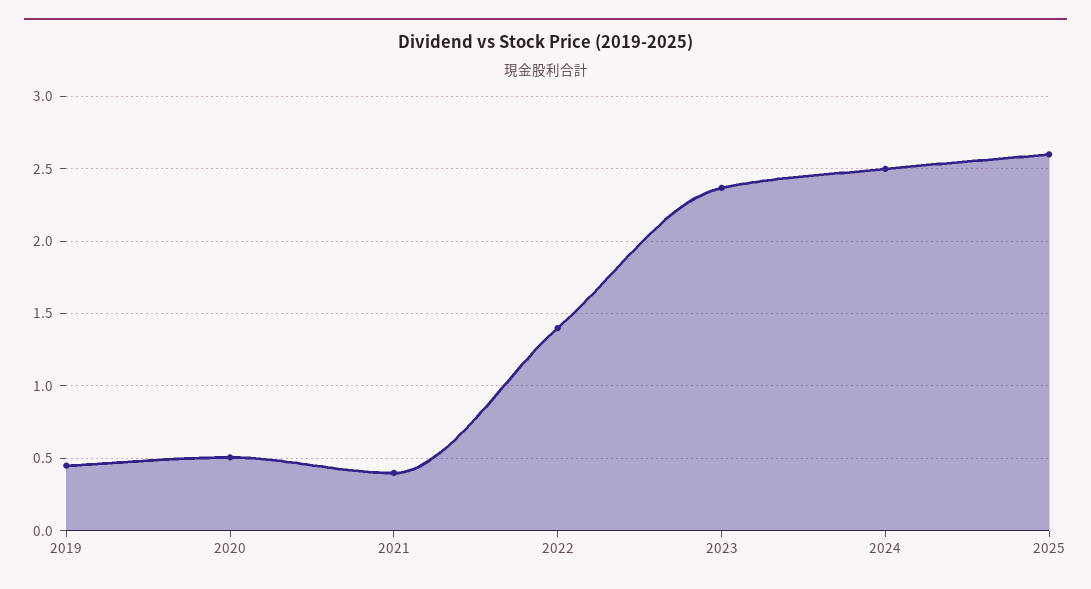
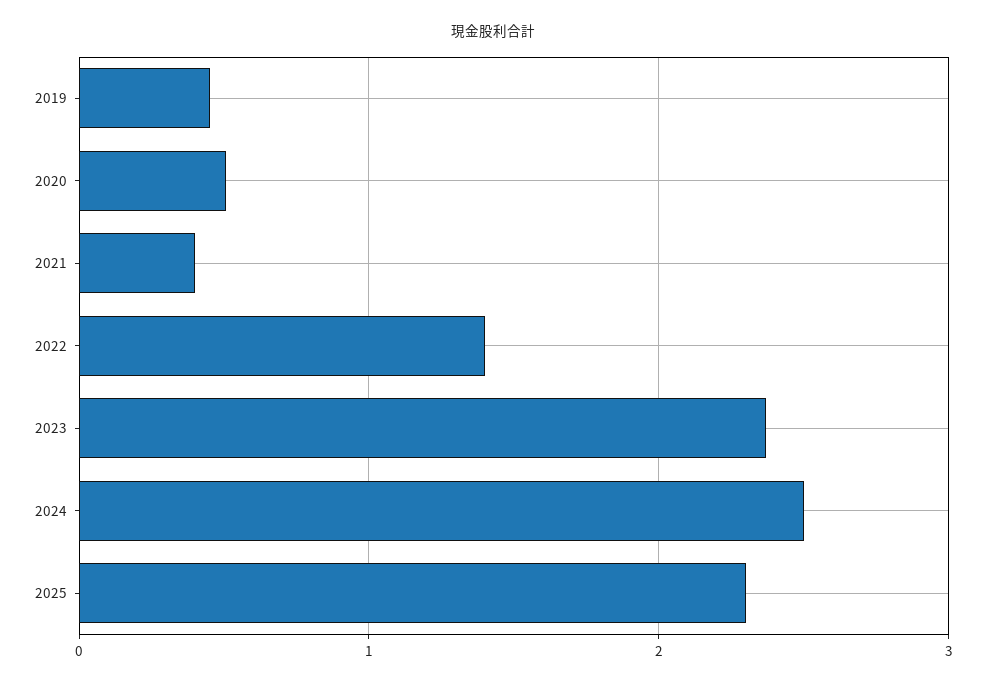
2025: 2.6 -> 2.3

